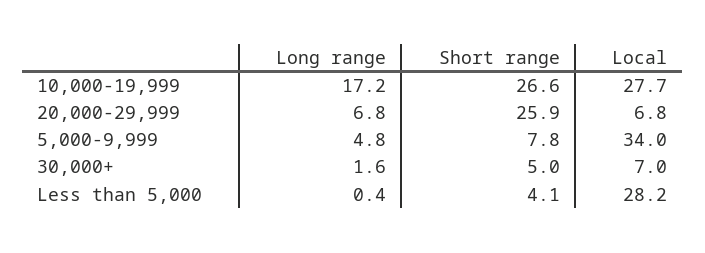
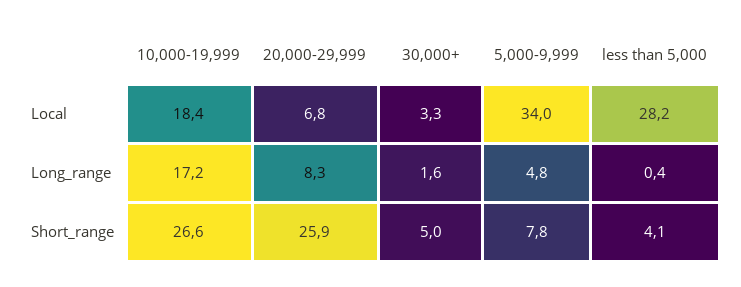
Local, 10,000-19,999: 27.7 -> 18.4
Long range, 20,000-29,999: 6.8 -> 8.3
Local, 30,000+: 7 -> 3.3

